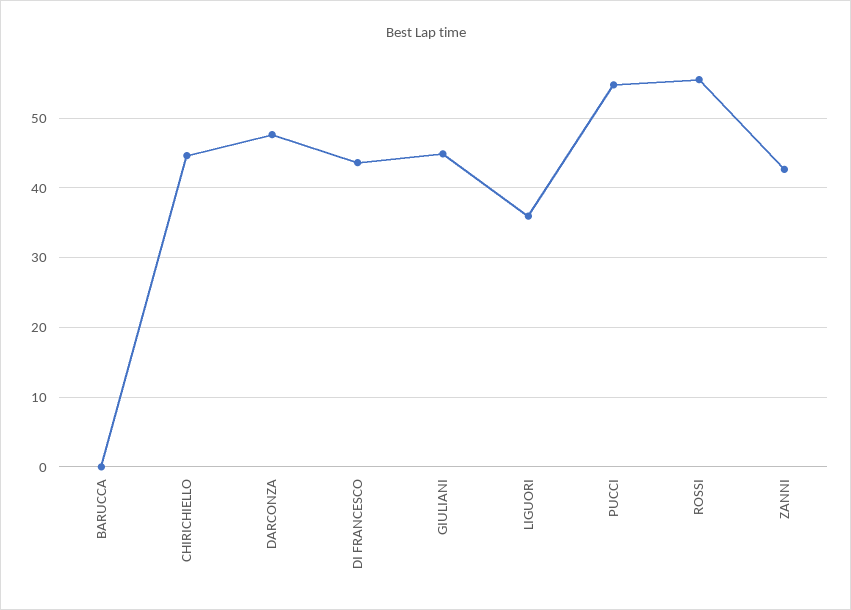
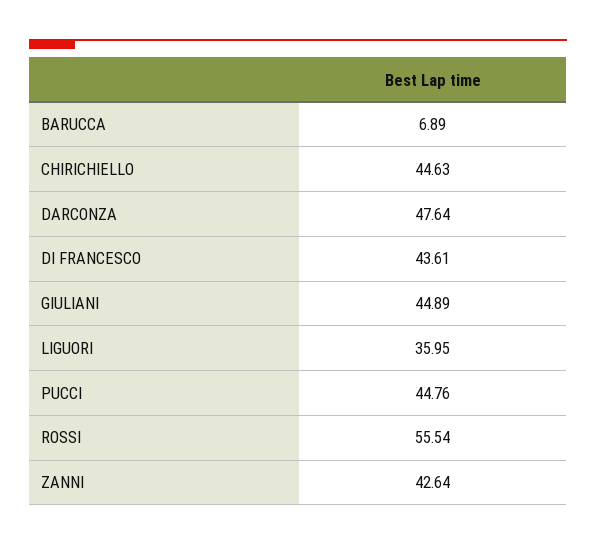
BARUCCA: 0 -> 6.89
PUCCI: 55 -> 44.76

